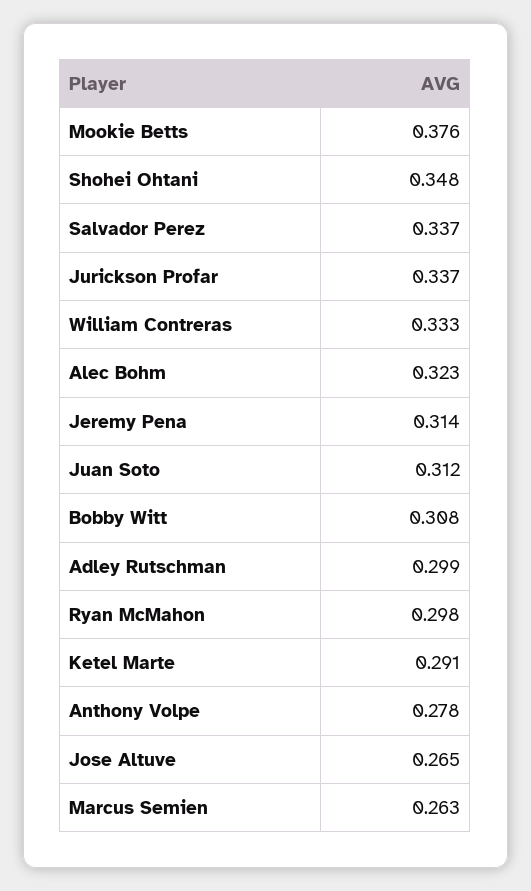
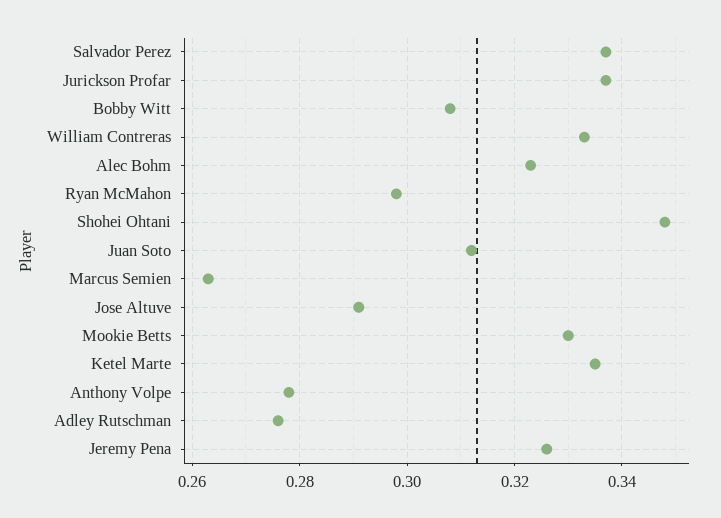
Mookie Betts: 0.376 -> 0.33
Jeremy Pena: 0.314 -> 0.325
Adley Rutschman: 0.299 -> 0.275
Ketel Marte: 0.291 -> 0.335
Jose Altuve: 0.265 -> 0.29

